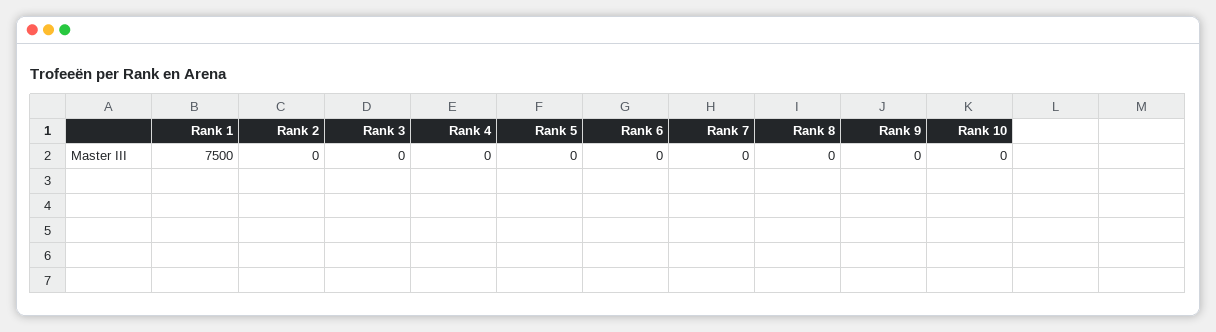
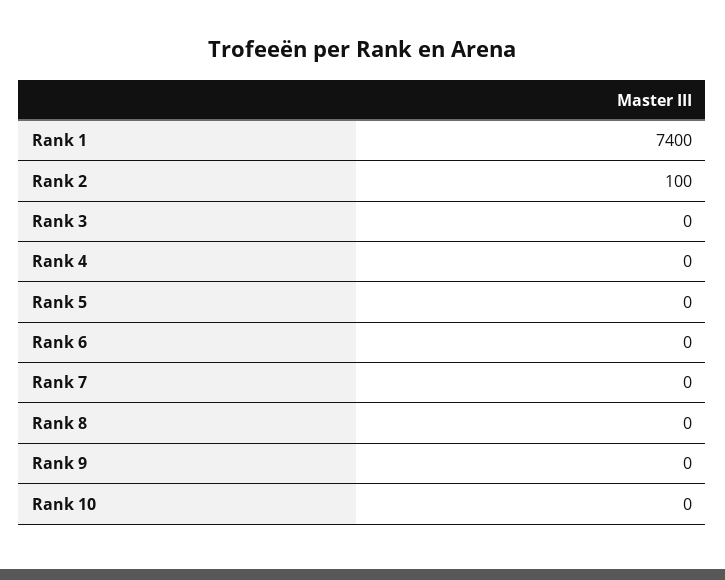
Rank 1: 7500 -> 7400
Rank 2: 0 -> 100

